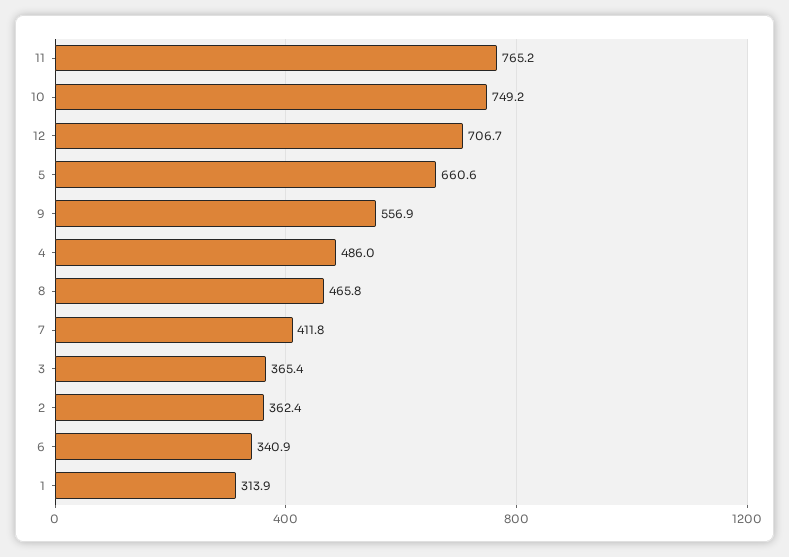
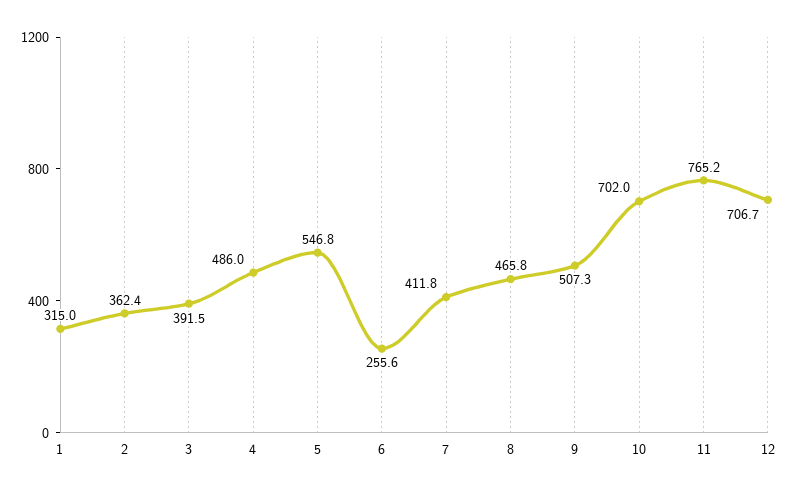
10: 749.2 -> 702
5: 660.6 -> 546.8
9: 556.9 -> 507.3
3: 365.4 -> 391.5
6: 340.9 -> 255.6
1: 313.9 -> 315

